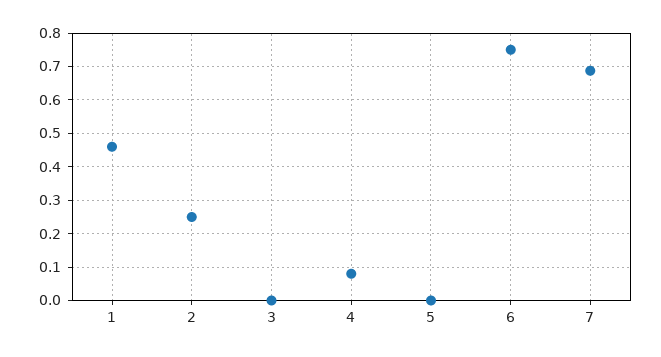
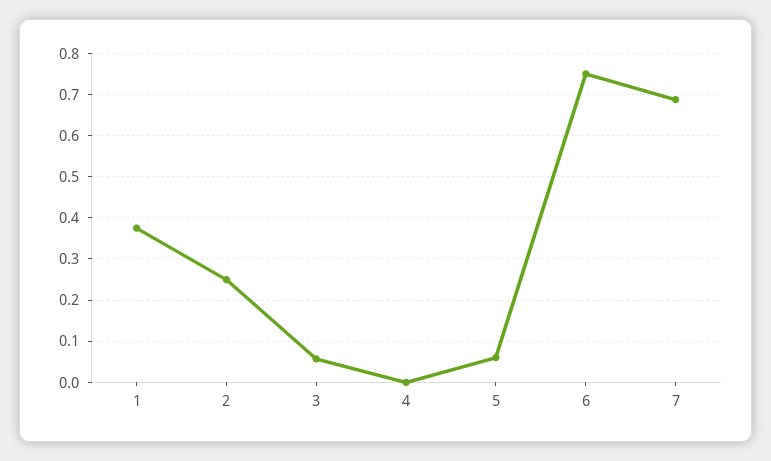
1: 0.46 -> 0.38
3: 0 -> 0.06
4: 0.08 -> 0
5: 0 -> 0.06

